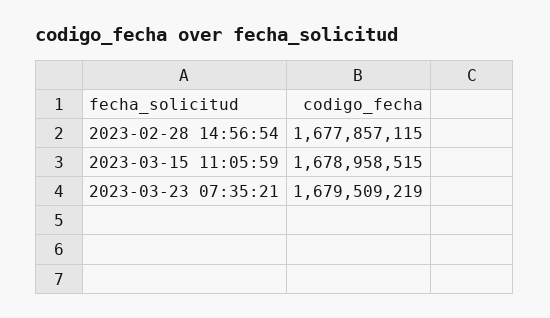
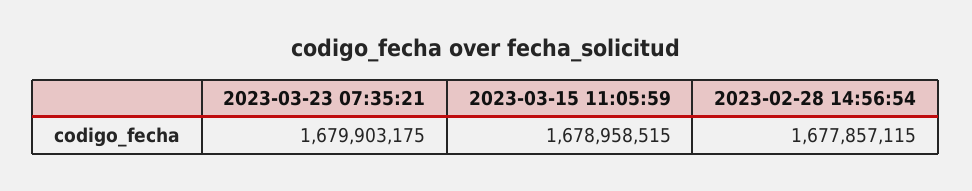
2023-03-23 07:35:21: 1679509219 -> 1679903175

